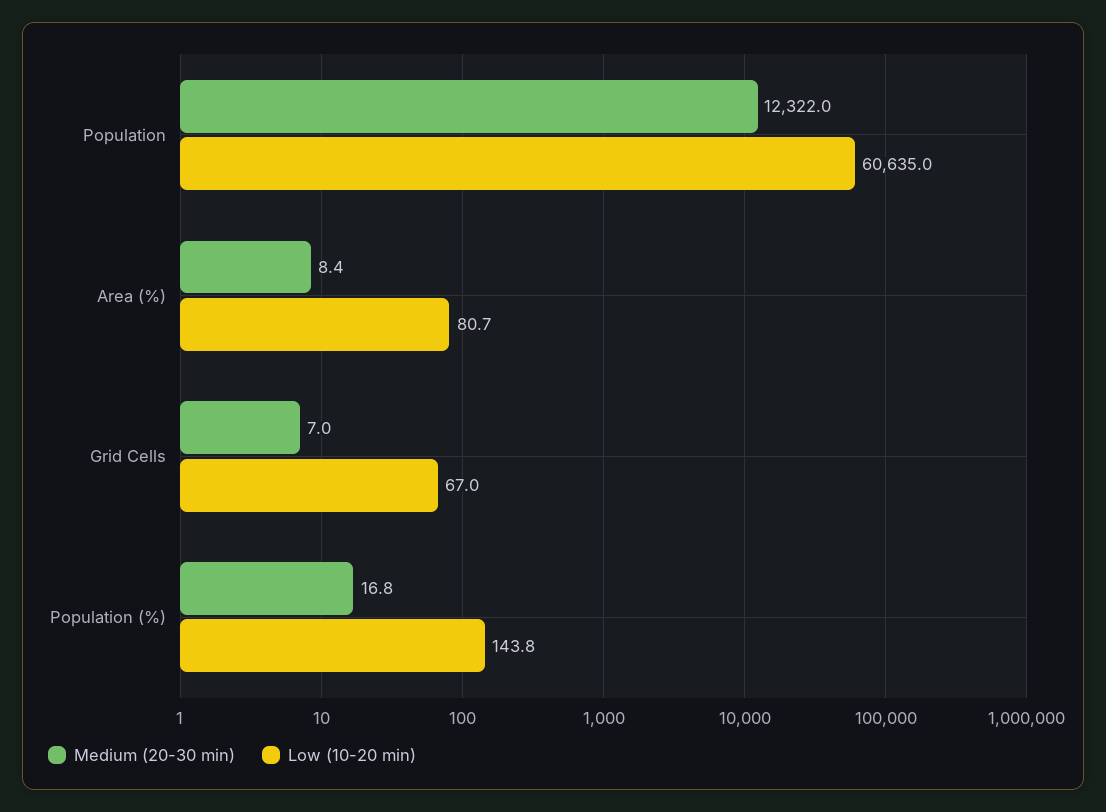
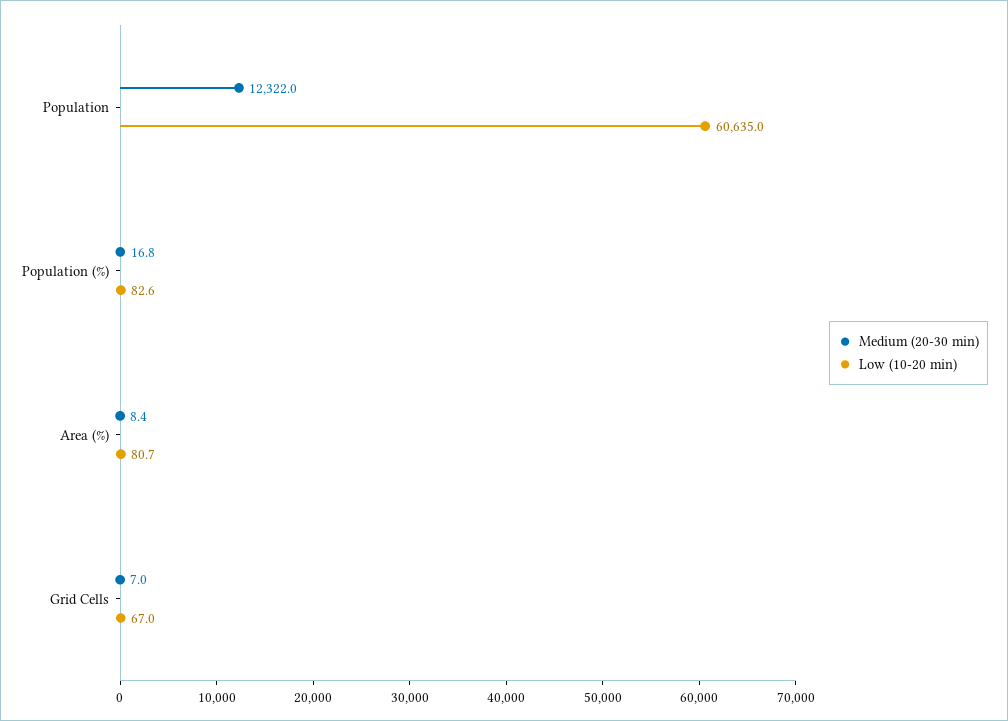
Low (10-20 min), Population (%): 143.8 -> 82.6

